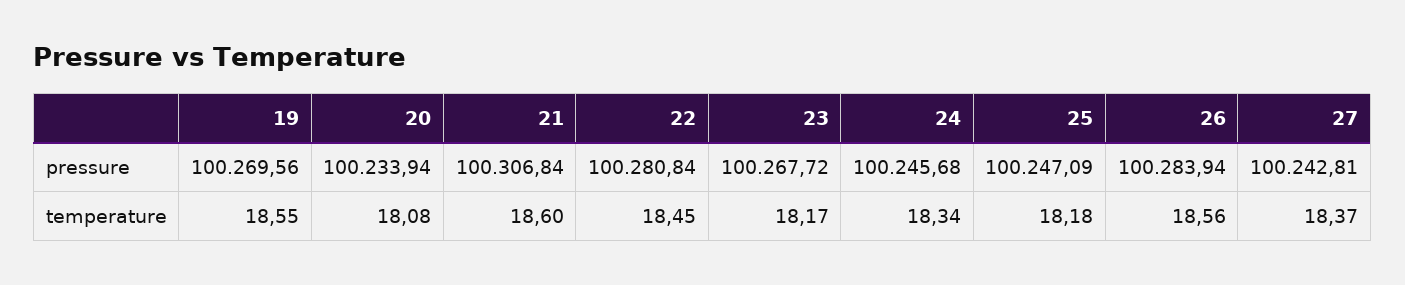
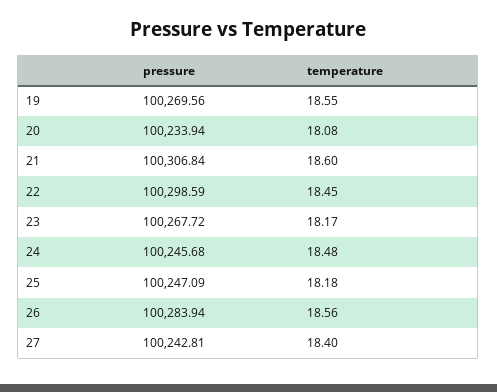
22, pressure: 100280.84 -> 100298.59
24, temperature: 18.34 -> 18.48
27, temperature: 18.37 -> 18.4

